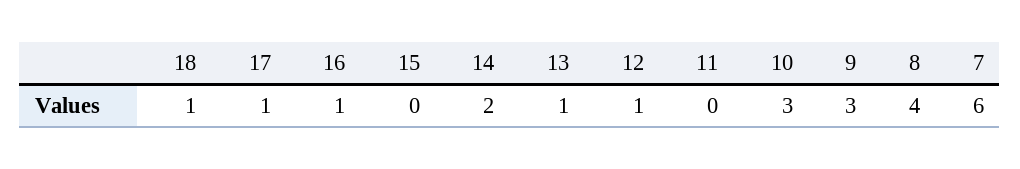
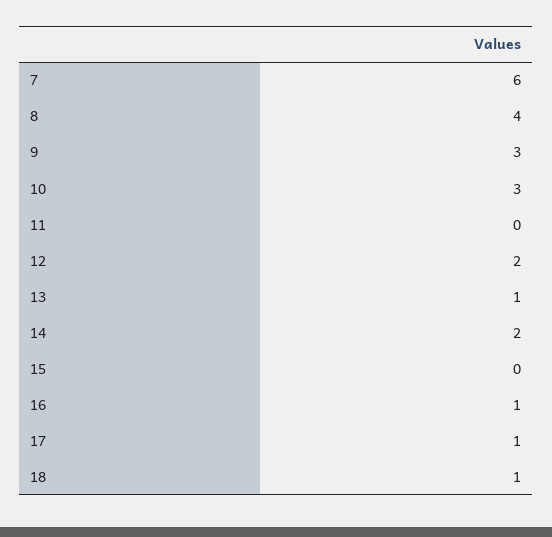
12: 1 -> 2

